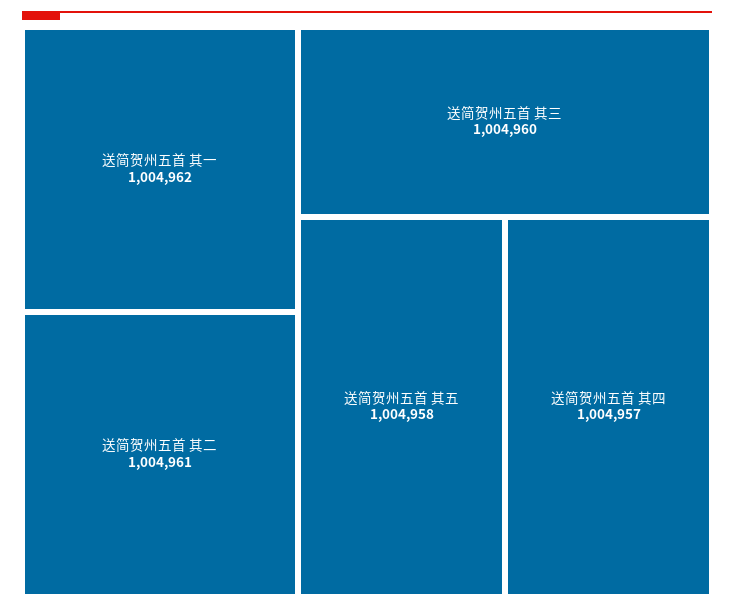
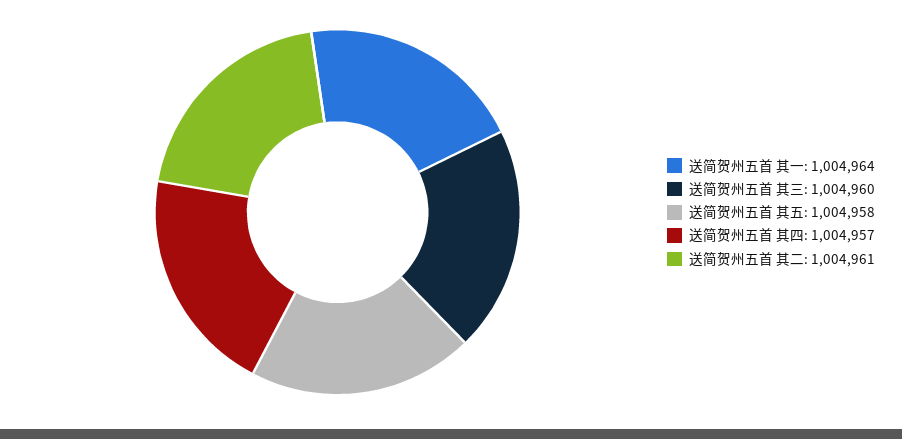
送简贺州五首 其一: 1004962 -> 1004964

